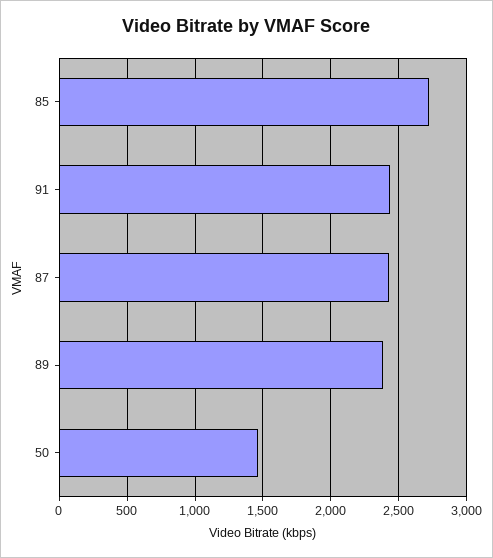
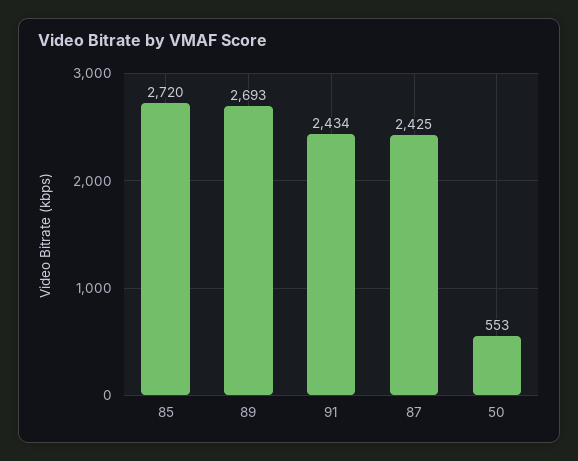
89: 2400 -> 2693
50: 1450 -> 553

